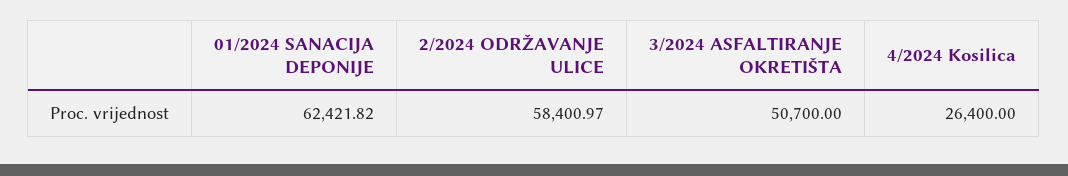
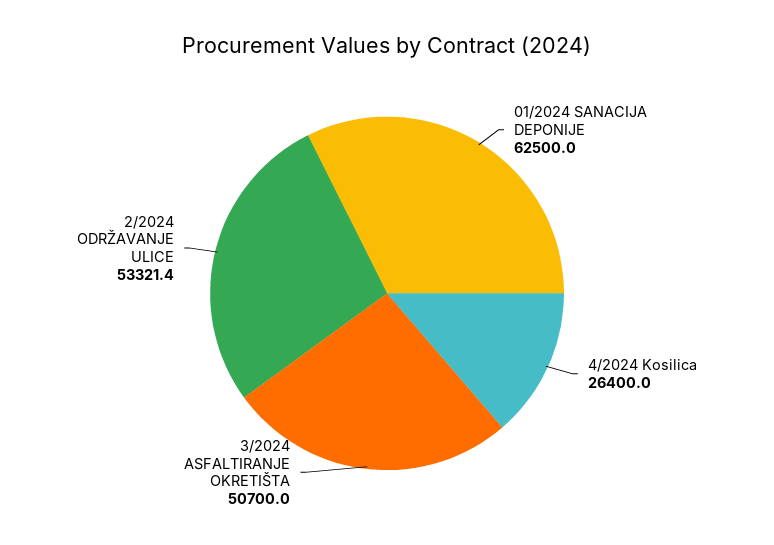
01/2024 SANACIJA DEPONIJE: 62421.82 -> 62500
2/2024 ODRŽAVANJE ULICE: 58400.97 -> 53321.4

